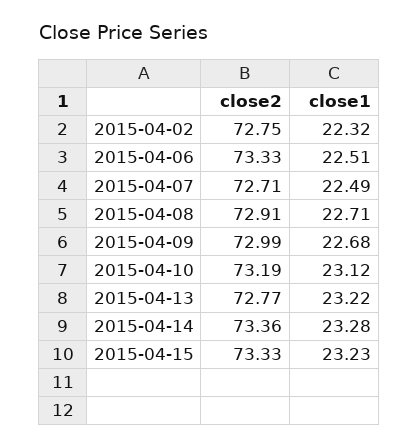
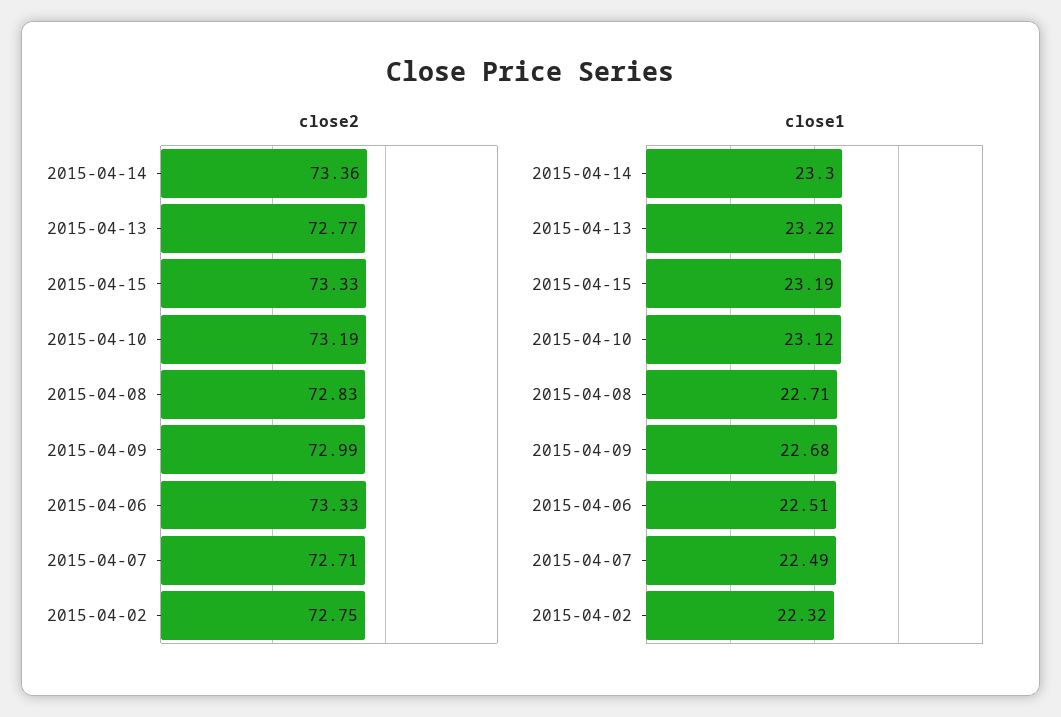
close2, 2015-04-08: 72.91 -> 72.83
close1, 2015-04-14: 23.28 -> 23.3
close1, 2015-04-15: 23.23 -> 23.19

